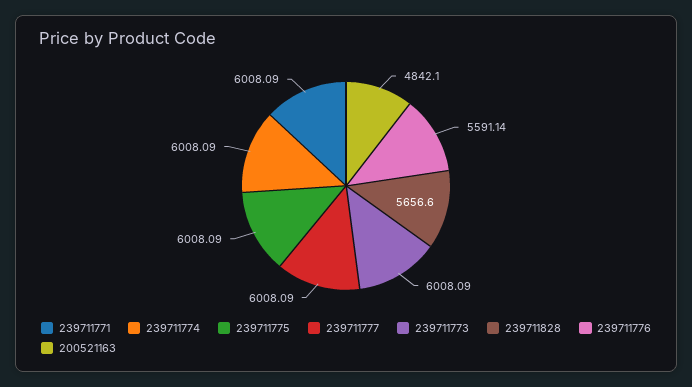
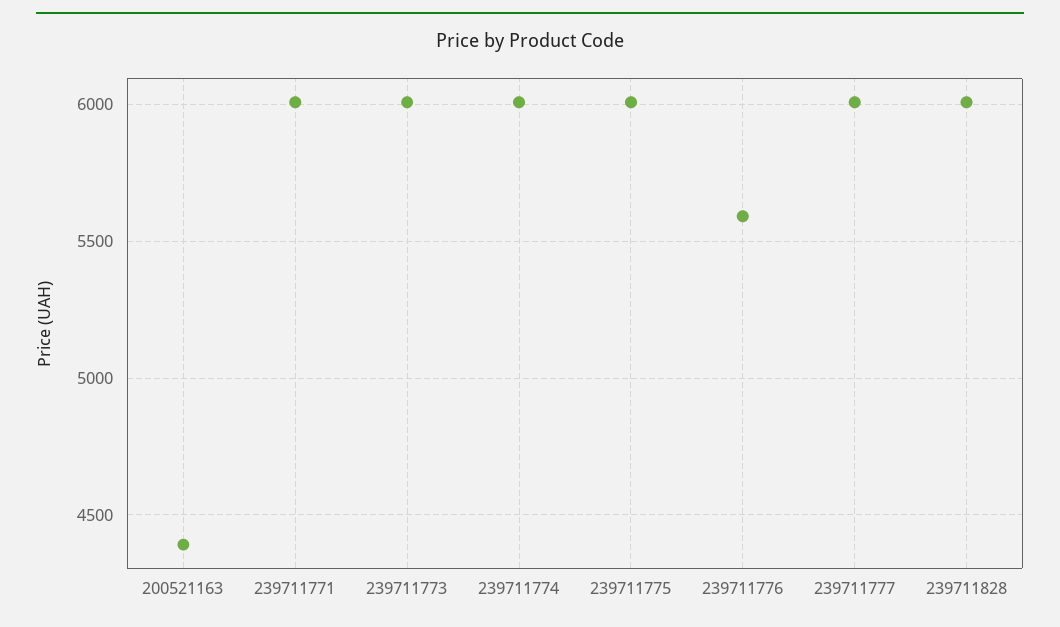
239711828: 5656.6 -> 6000
200521163: 4842.1 -> 4400

